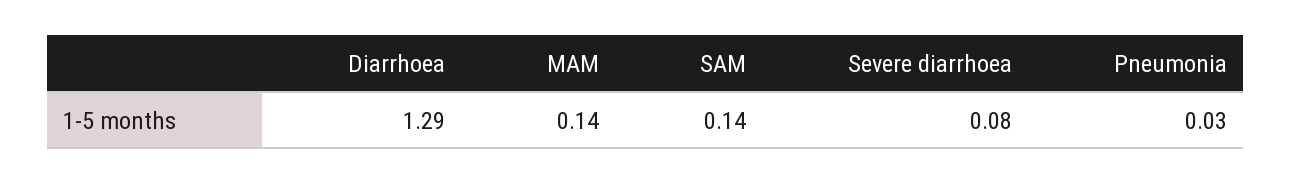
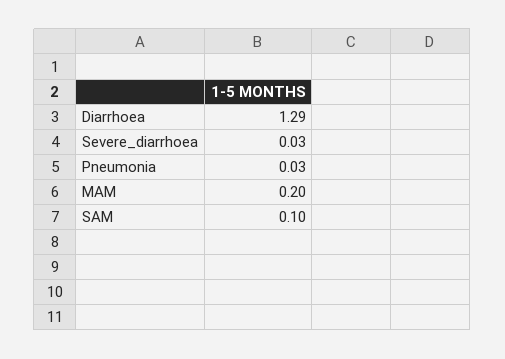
MAM: 0.14 -> 0.2
SAM: 0.14 -> 0.1
Severe diarrhoea: 0.08 -> 0.03

